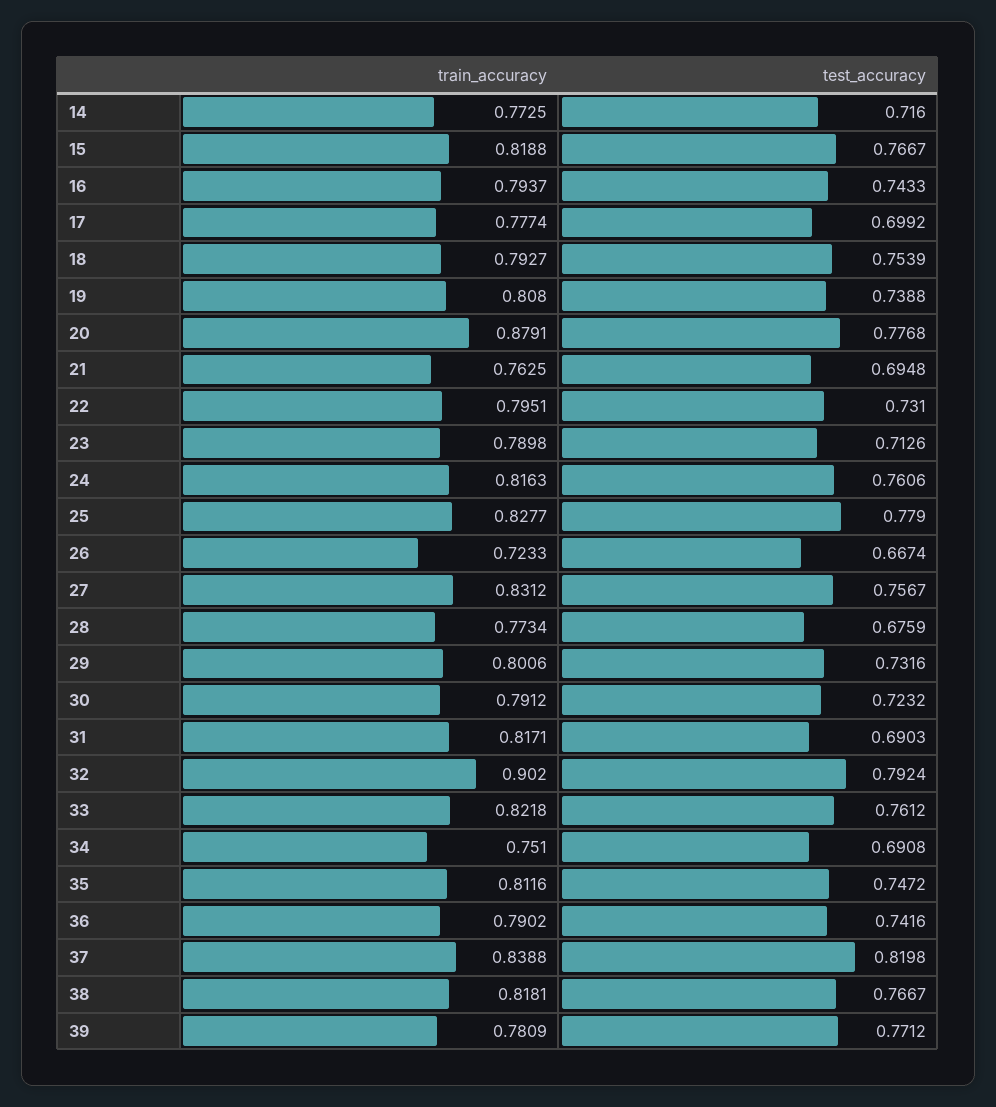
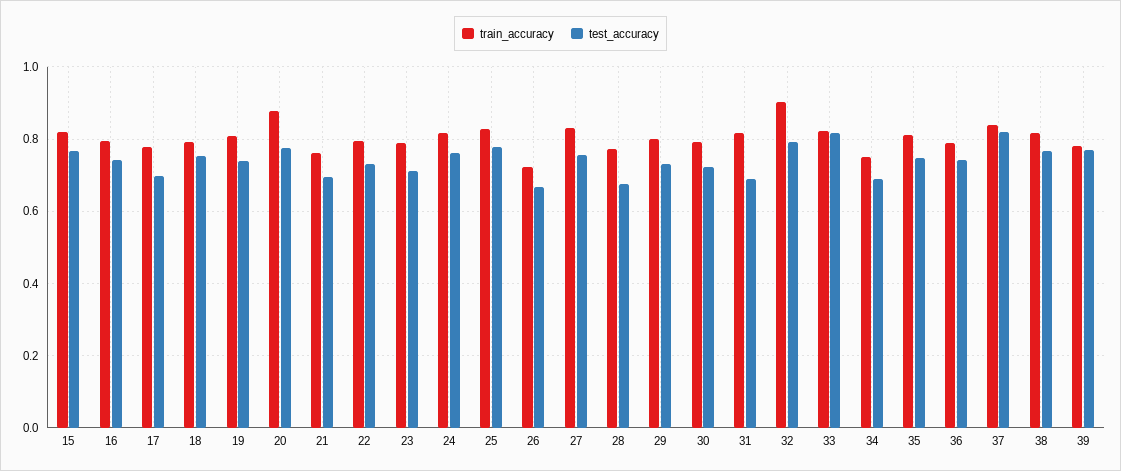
train_accuracy, 14: 0.7725 -> none
test_accuracy, 14: 0.716 -> none
test_accuracy, 33: 0.7612 -> 0.82

